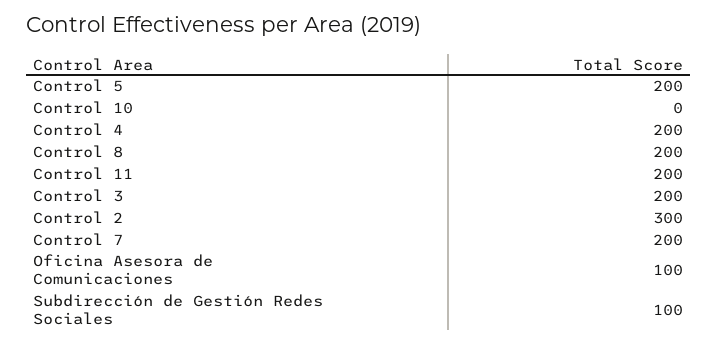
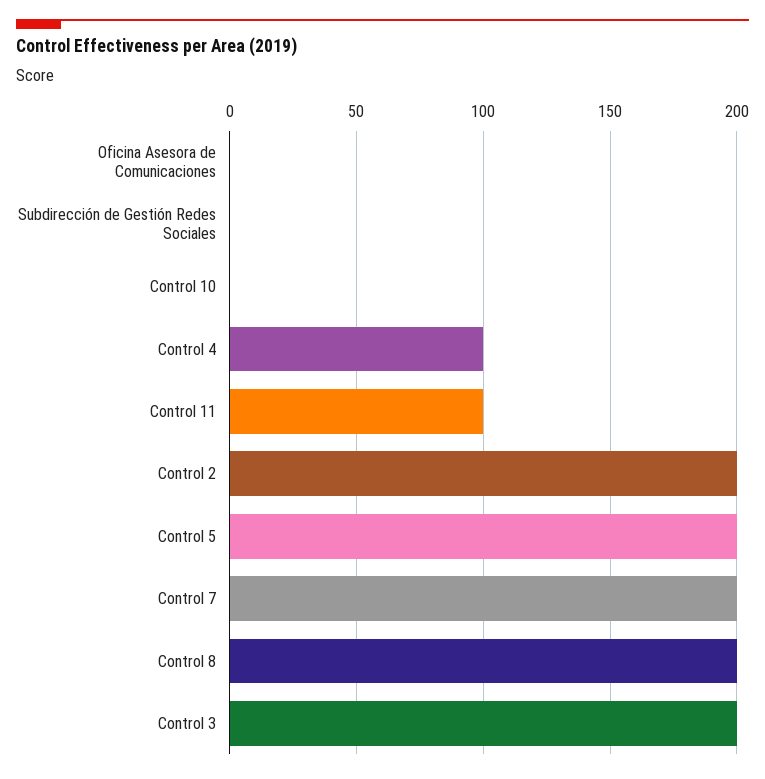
Control 4: 200 -> 100
Control 11: 200 -> 100
Control 2: 300 -> 200
Oficina Asesora de Comunicaciones: 100 -> 0
Subdirección de Gestión Redes Sociales: 100 -> 0

